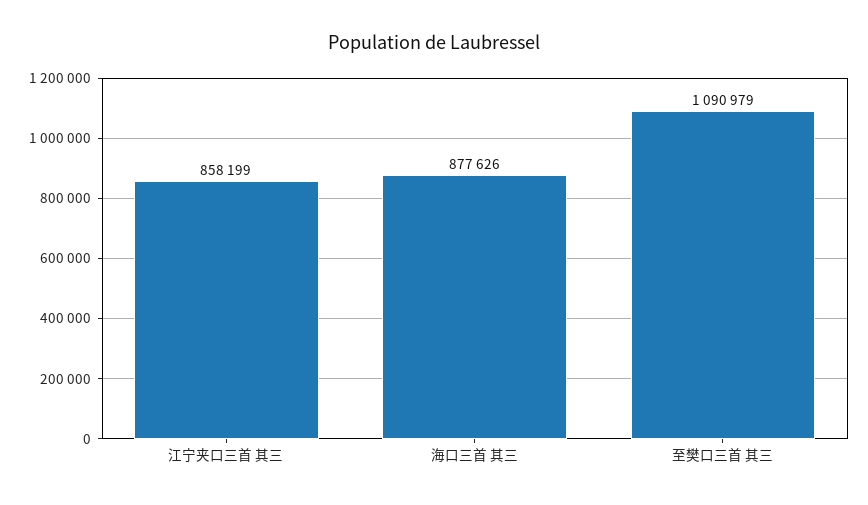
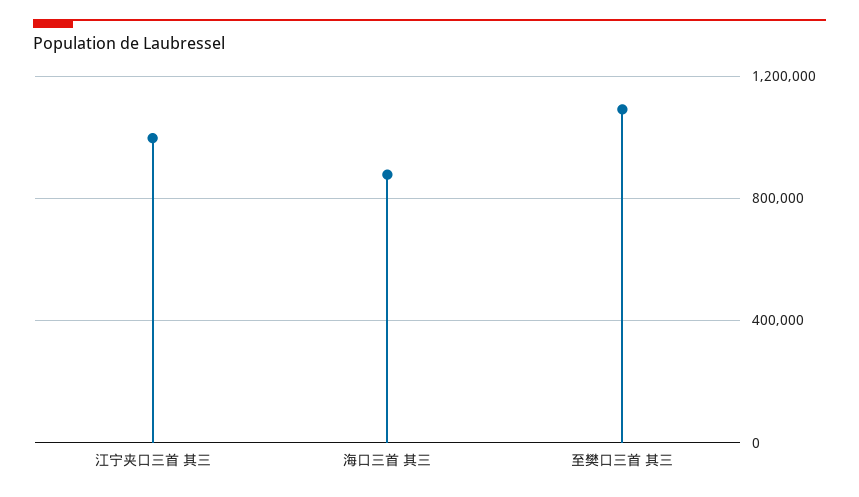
江宁夹口三首 其三: 858199 -> 1000000

